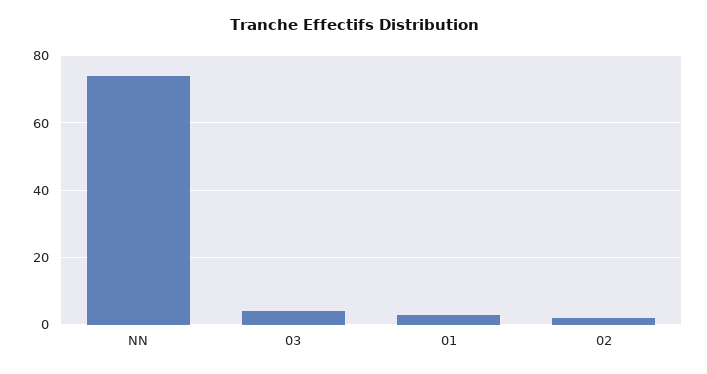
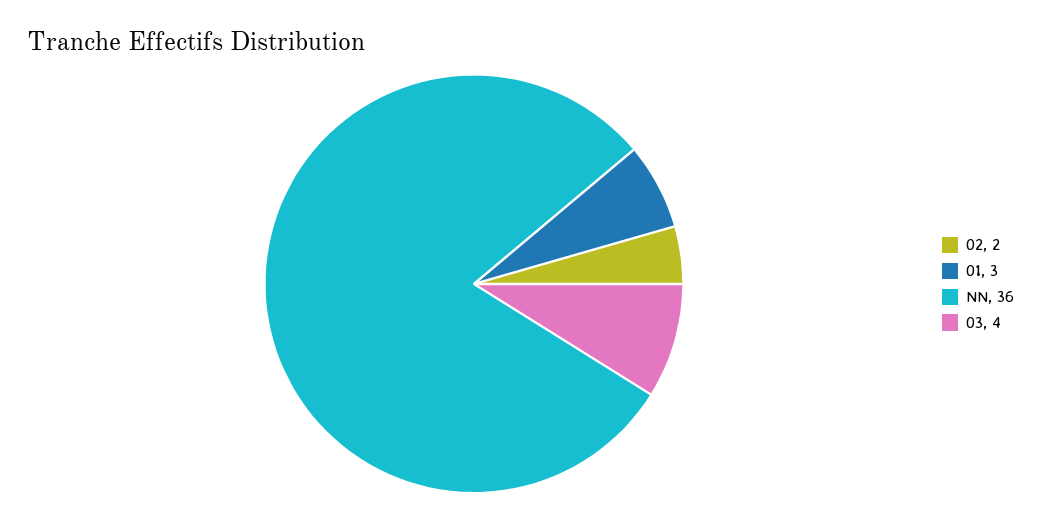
NN: 75 -> 36

